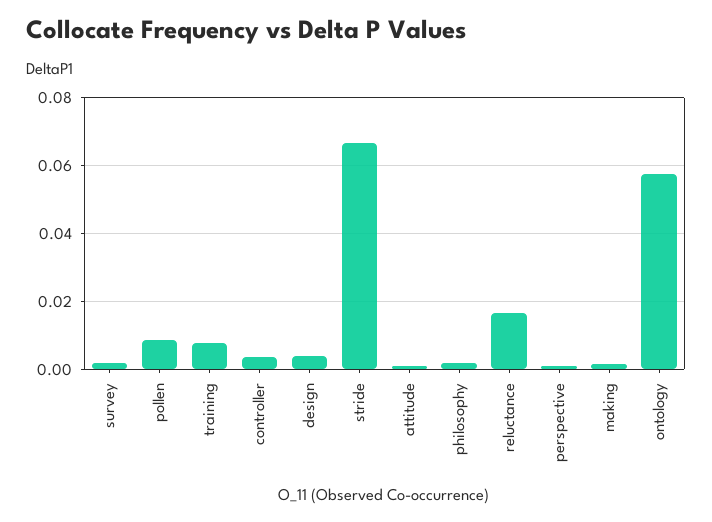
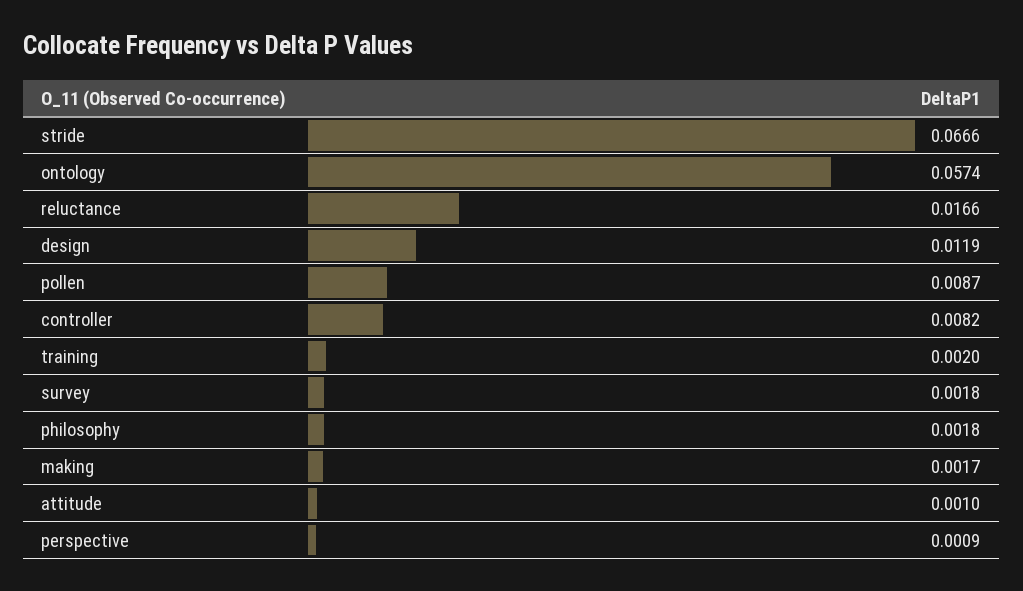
training: 0.008 -> 0.002
controller: 0.004 -> 0.0082
design: 0.004 -> 0.0119

